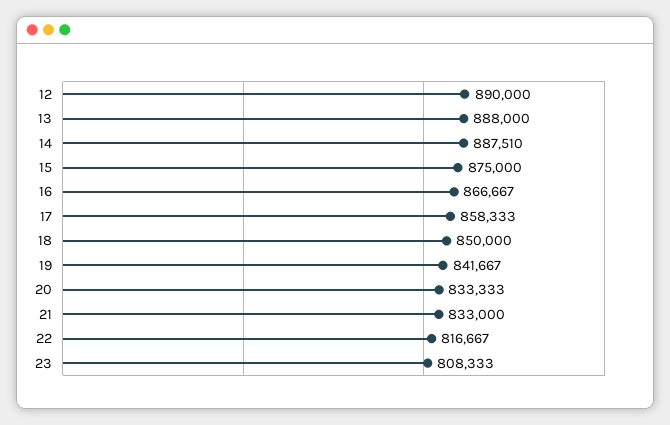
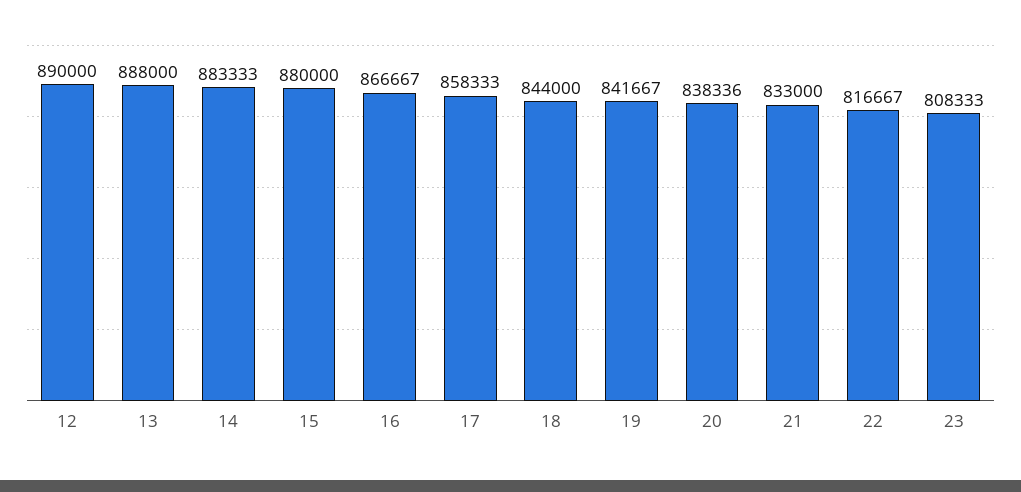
14: 887510 -> 883333
15: 875000 -> 880000
18: 850000 -> 844000
20: 833333 -> 838336

